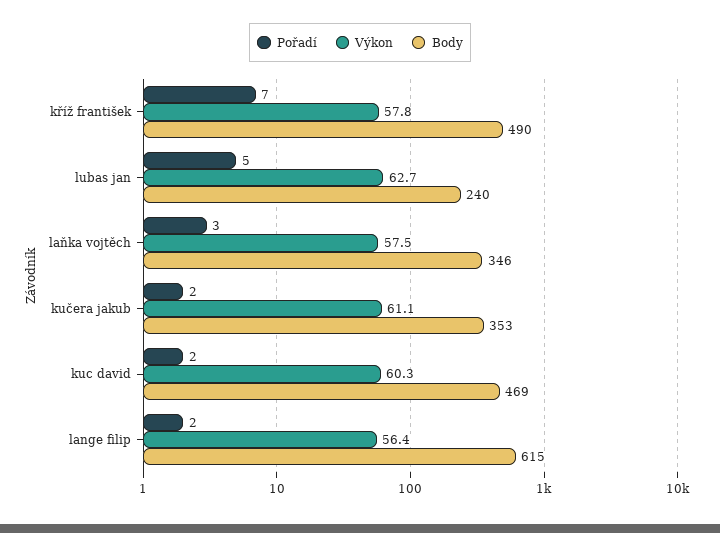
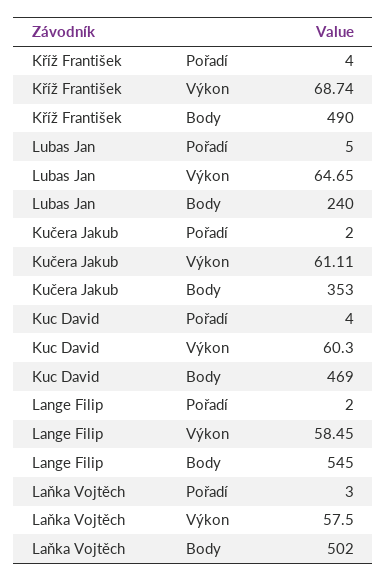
Pořadí, kříž františek: 7 -> 4
Výkon, kříž františek: 57.8 -> 68.74
Výkon, lubas jan: 62.7 -> 64.65
Body, laňka vojtěch: 346 -> 502
Pořadí, kuc david: 2 -> 4
Výkon, lange filip: 56.4 -> 58.45
Body, lange filip: 615 -> 545

